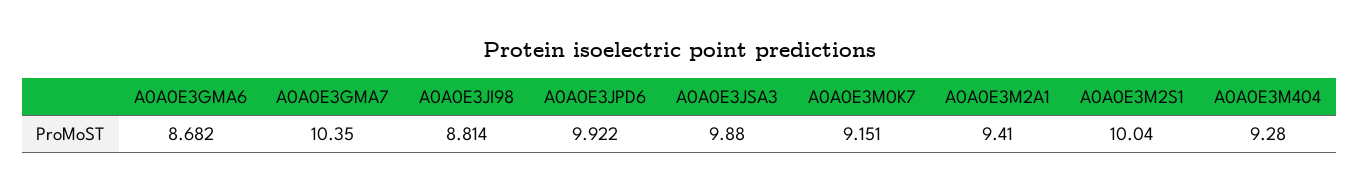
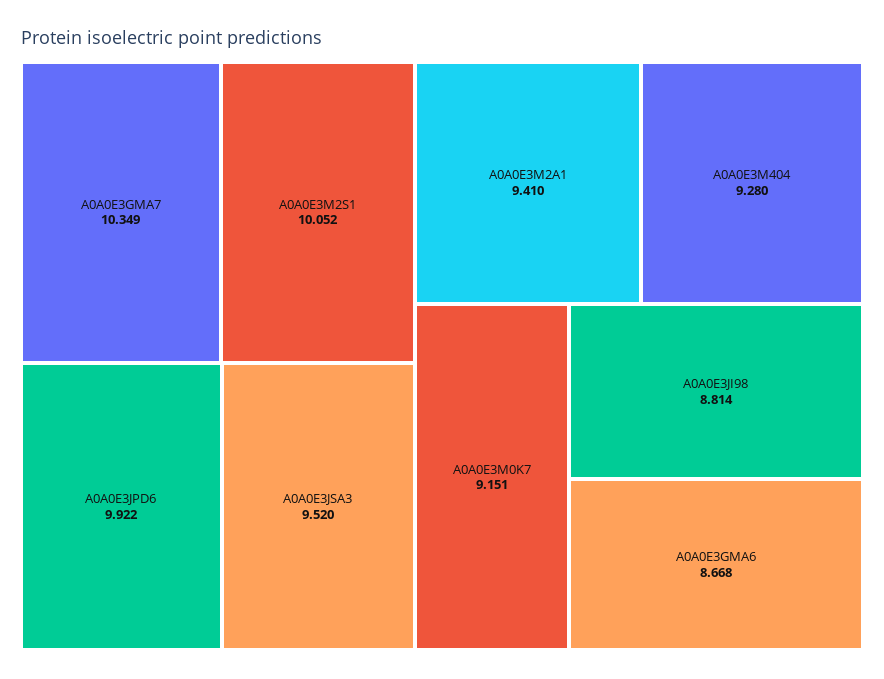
A0A0E3GMA6: 8.682 -> 8.668
A0A0E3GMA7: 10.35 -> 10.349
A0A0E3JSA3: 9.88 -> 9.52
A0A0E3M2S1: 10.04 -> 10.052

